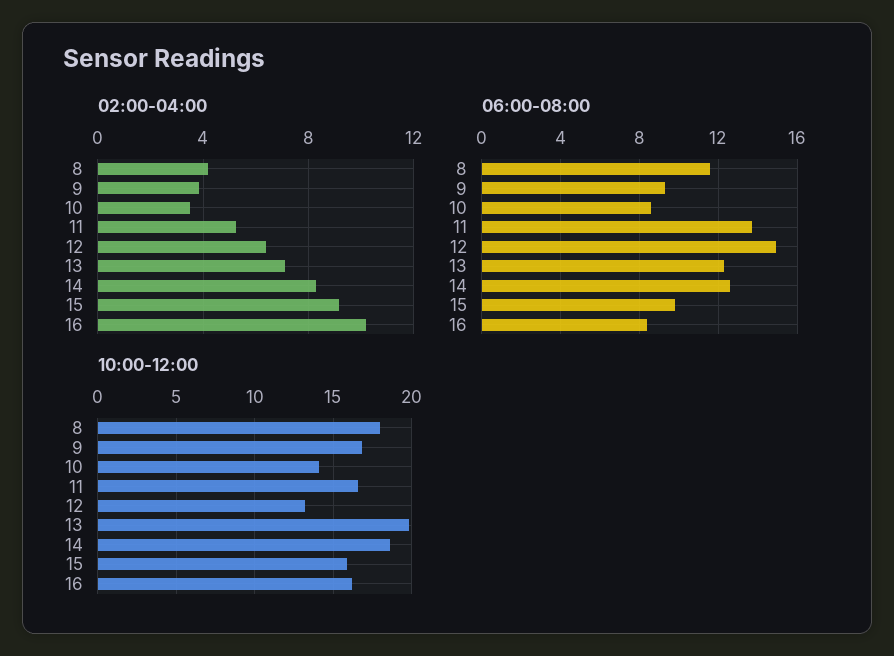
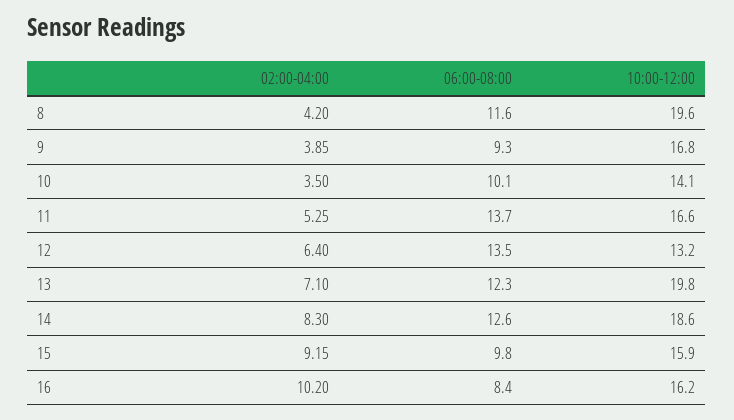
06:00-08:00, 10: 8.5 -> 10.1
06:00-08:00, 12: 15 -> 13.5
10:00-12:00, 8: 18 -> 19.6

